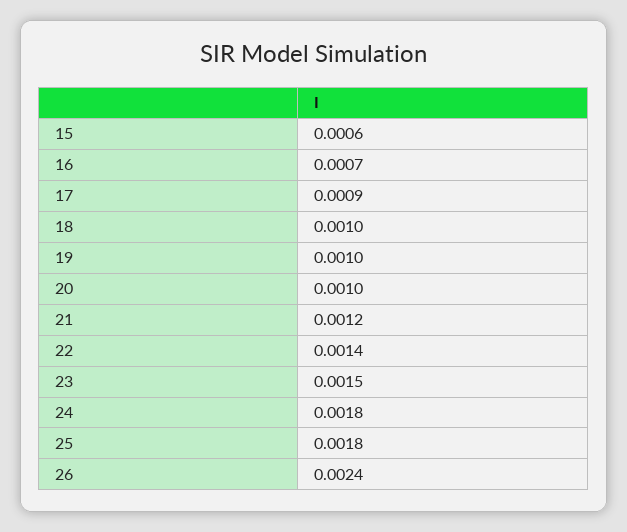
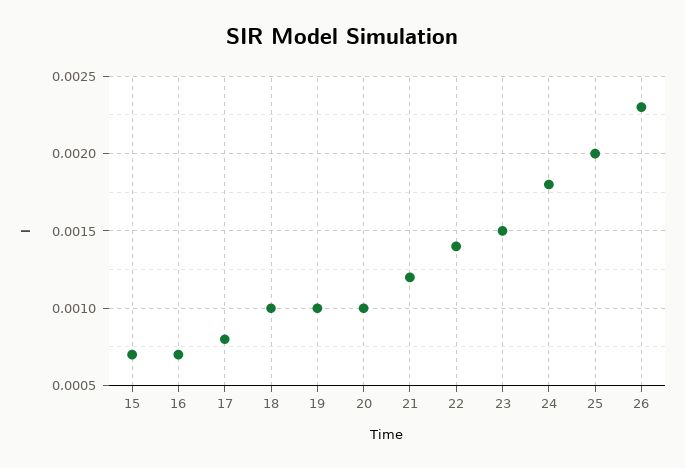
15: 0.0006 -> 0.0007
17: 0.0009 -> 0.0008
25: 0.0018 -> 0.002
26: 0.0024 -> 0.0023

